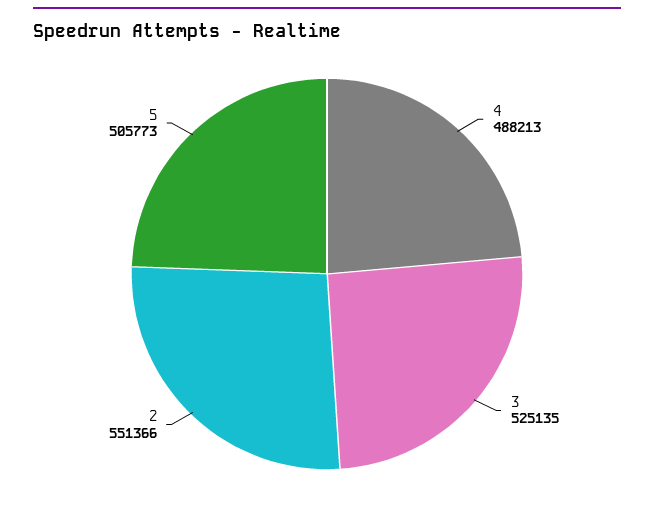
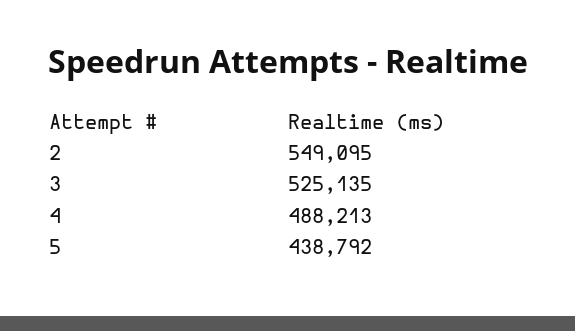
2: 551366 -> 549095
5: 505773 -> 438792

